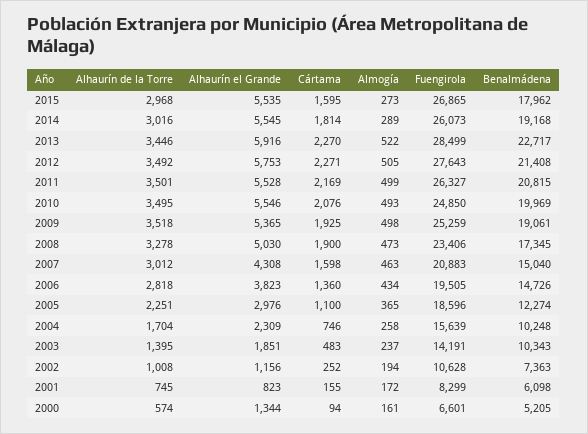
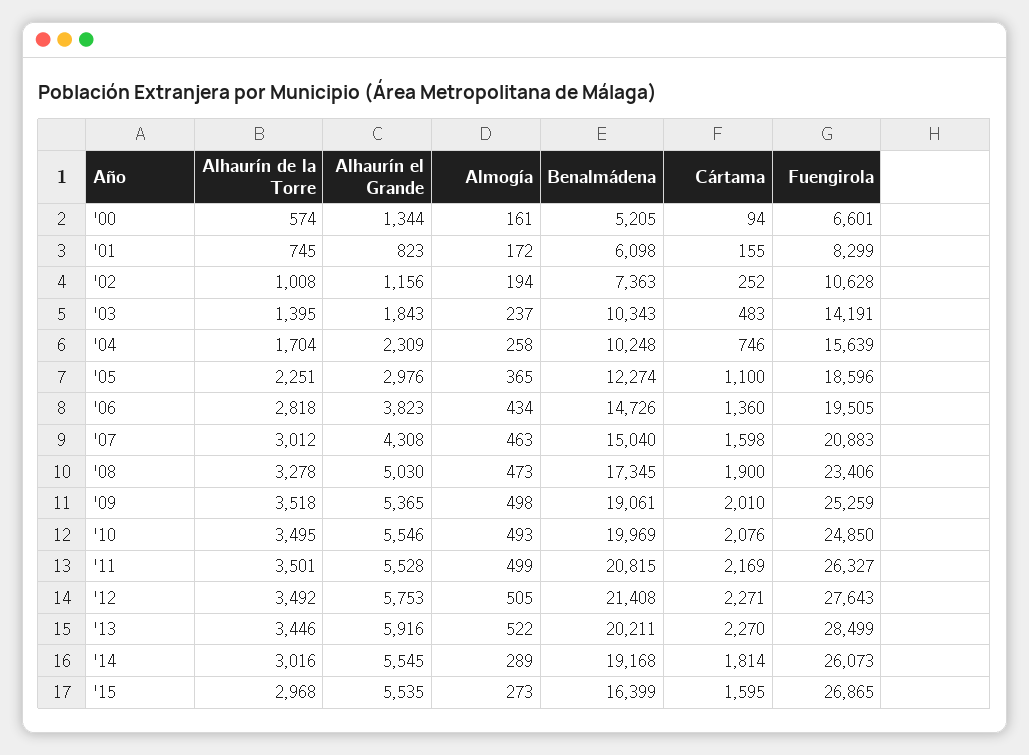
Benalmádena, 2015: 17962 -> 16399
Benalmádena, 2013: 22717 -> 20211
Cártama, 2009: 1925 -> 2010
Alhaurín el Grande, 2003: 1851 -> 1843

